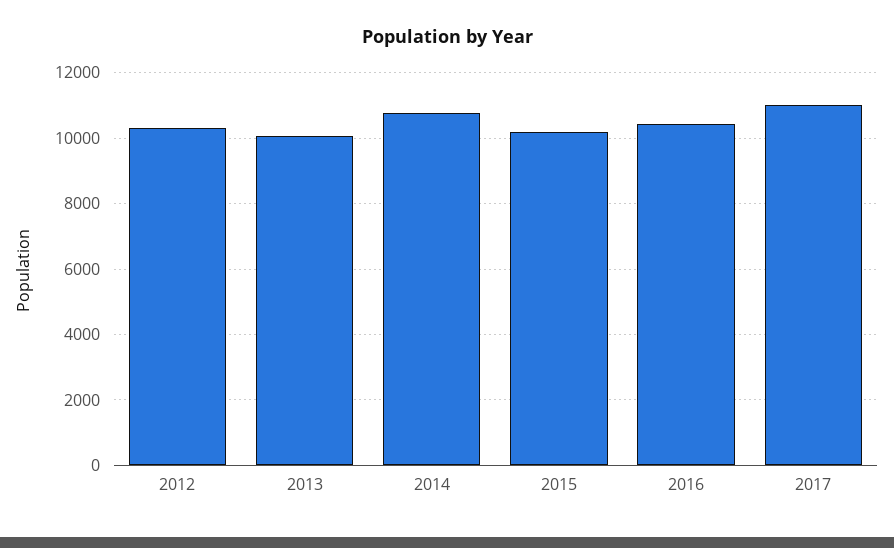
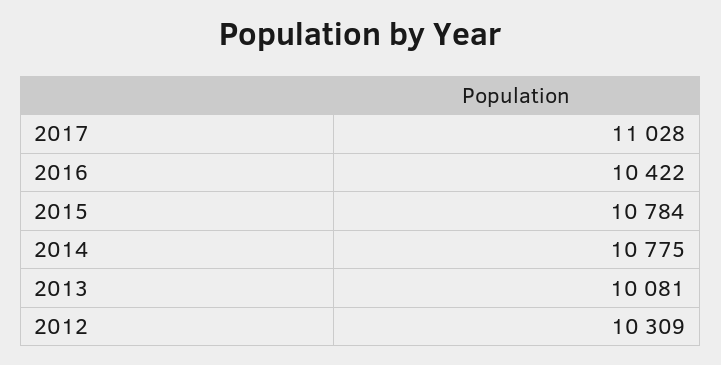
2015: 10200 -> 10784

